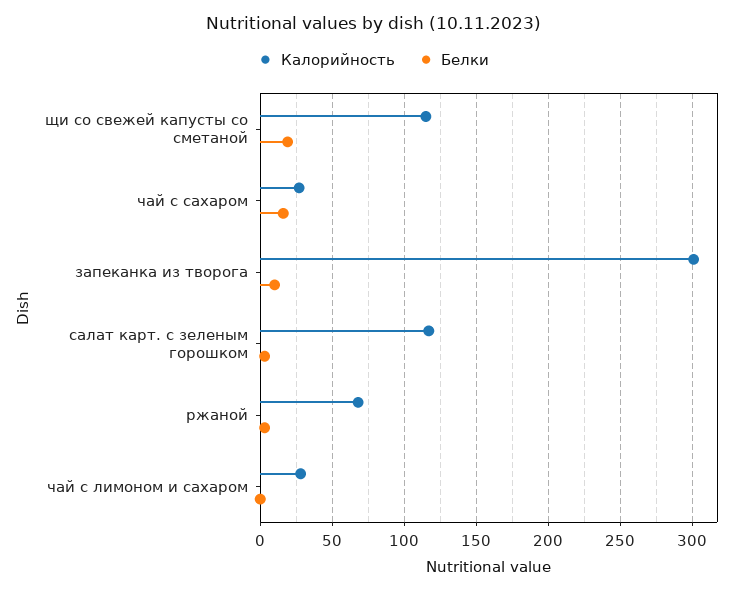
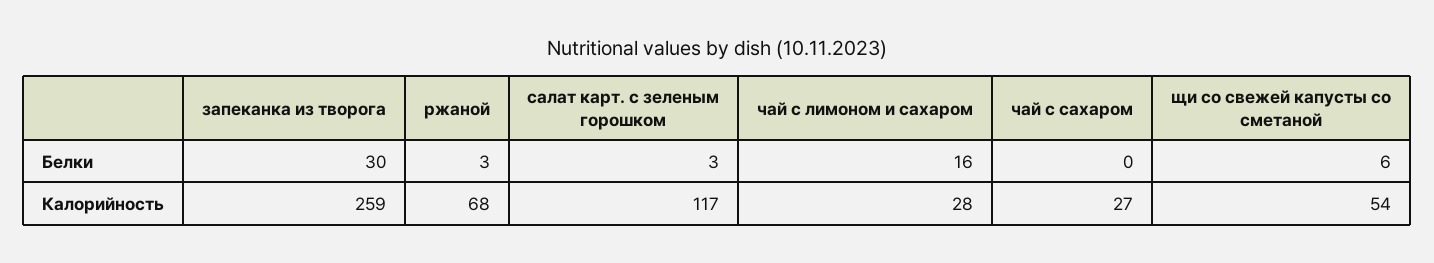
Калорийность, щи со свежей капусты со сметаной: 115 -> 54
Белки, щи со свежей капусты со сметаной: 20 -> 6
Белки, чай с сахаром: 15 -> 0
Калорийность, запеканка из творога: 300 -> 259
Белки, запеканка из творога: 10 -> 30
Белки, чай с лимоном и сахаром: 0 -> 16

